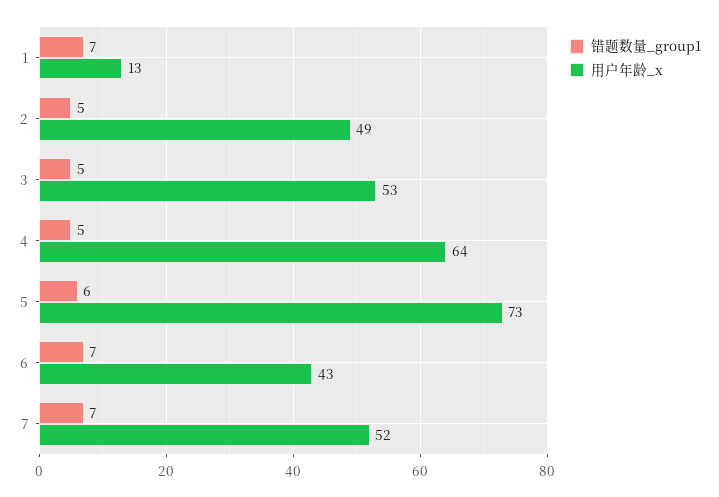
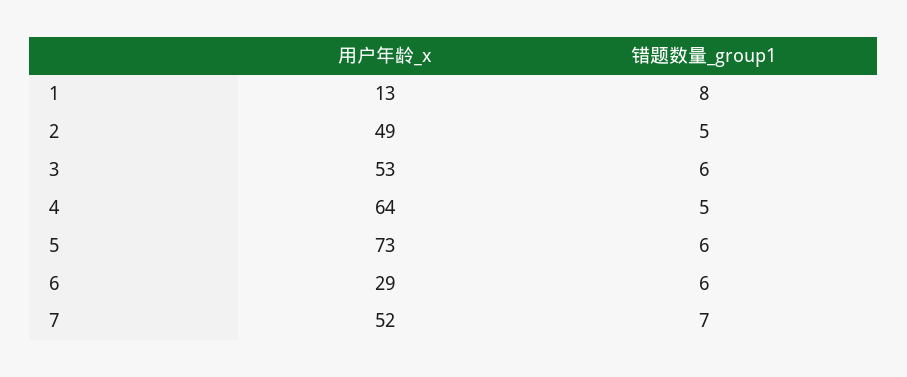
错题数量_group1, 1: 7 -> 8
错题数量_group1, 3: 5 -> 6
错题数量_group1, 6: 7 -> 6
用户年龄_x, 6: 43 -> 29

